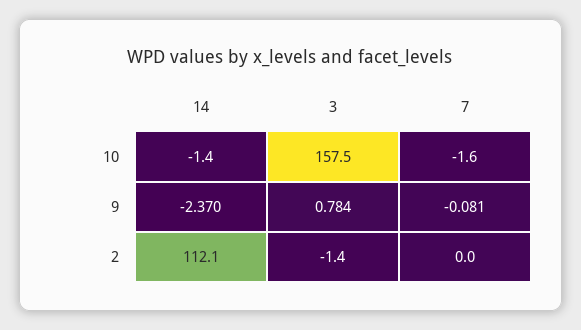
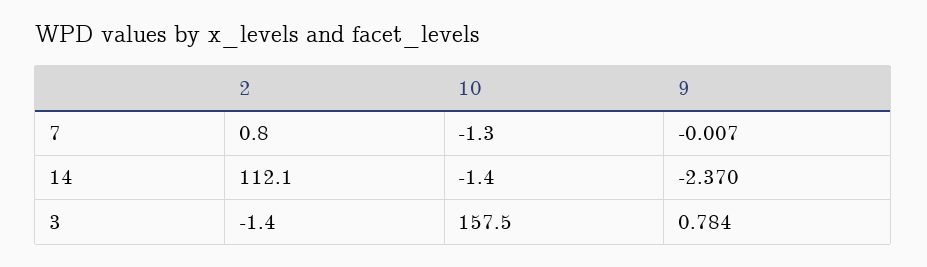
7, 10: -1.6 -> -1.3
7, 9: -0.081 -> -0.007
7, 2: 0 -> 0.8

